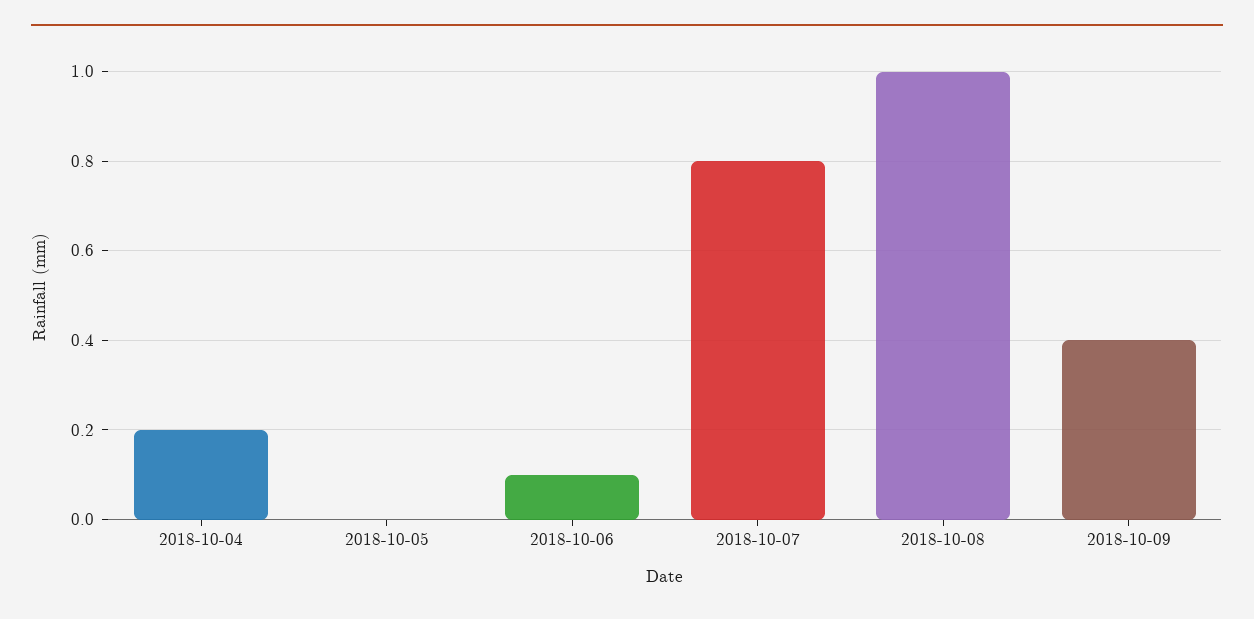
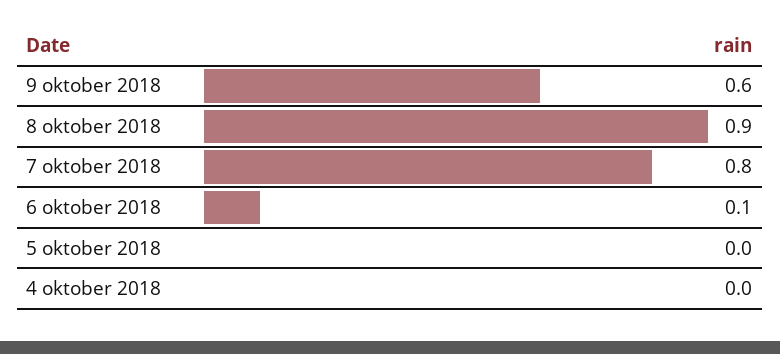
2018-10-04: 0.2 -> 0
2018-10-08: 1 -> 0.9
2018-10-09: 0.4 -> 0.6

